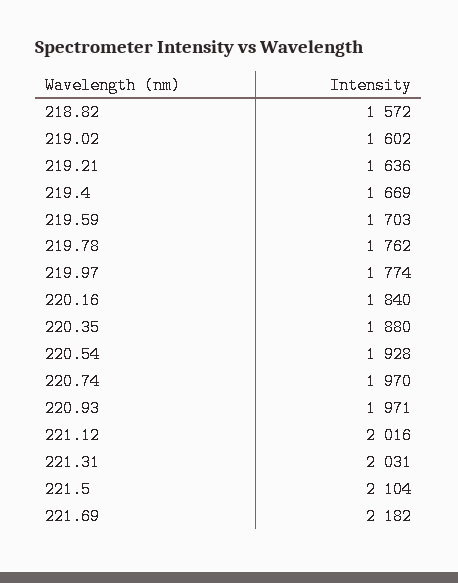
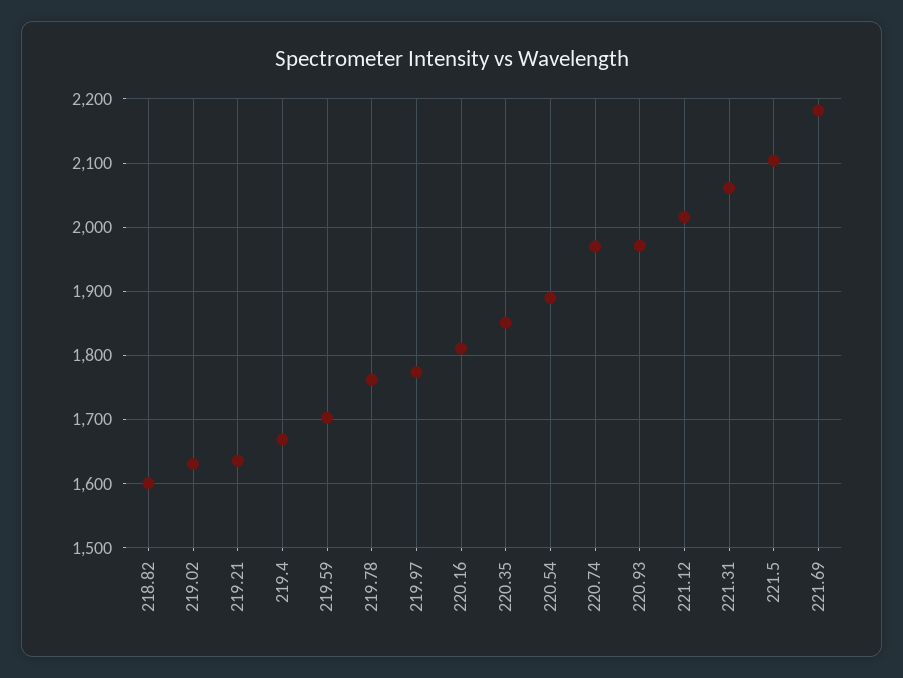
218.82: 1572 -> 1600
219.02: 1602 -> 1630
220.16: 1840 -> 1810
220.35: 1880 -> 1850
220.54: 1928 -> 1890
221.31: 2031 -> 2060

